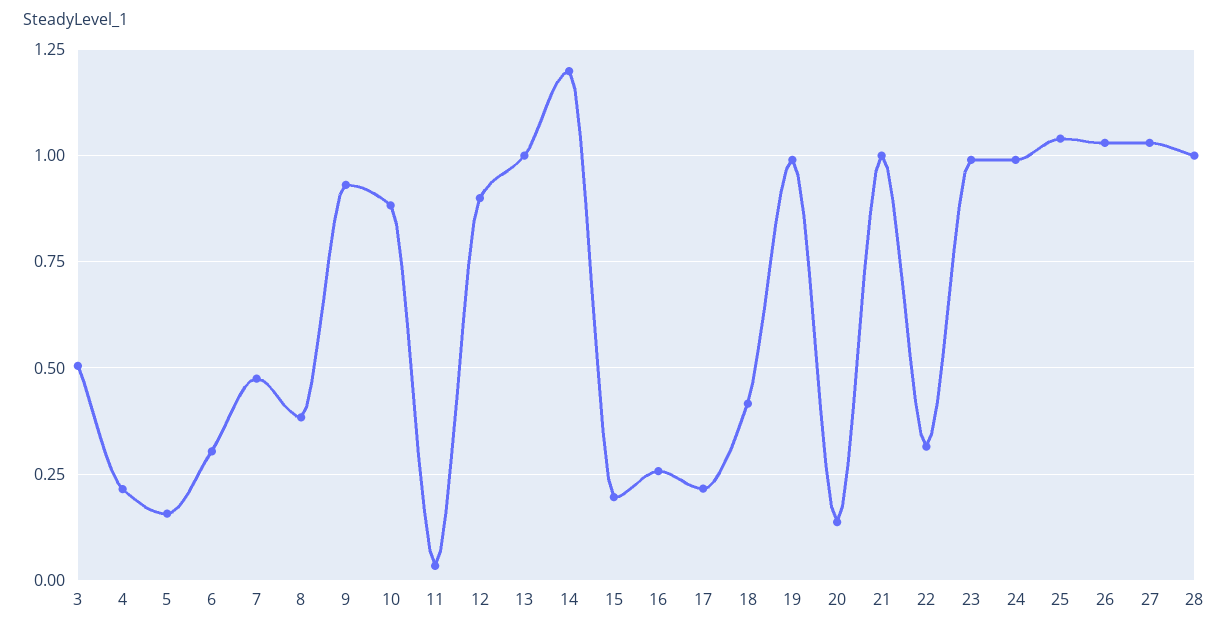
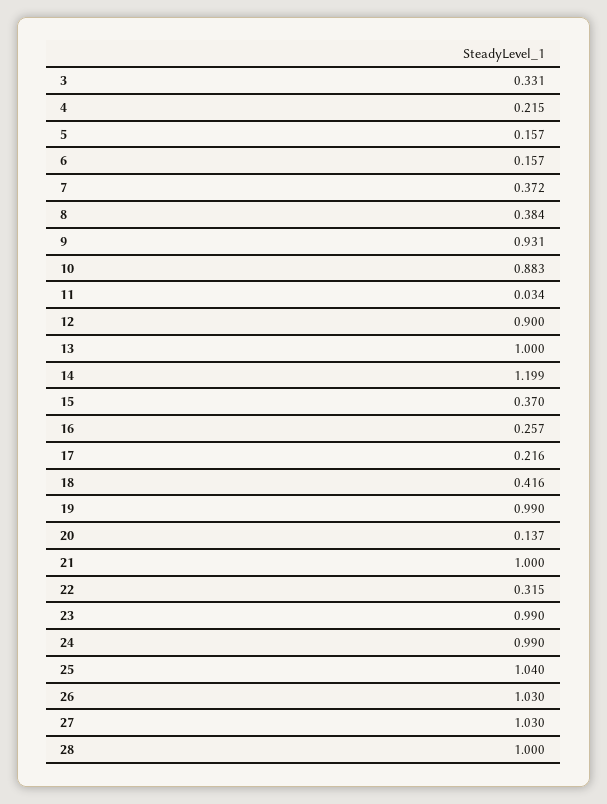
3: 0.5 -> 0.331
6: 0.3 -> 0.157
7: 0.475 -> 0.372
15: 0.2 -> 0.37

